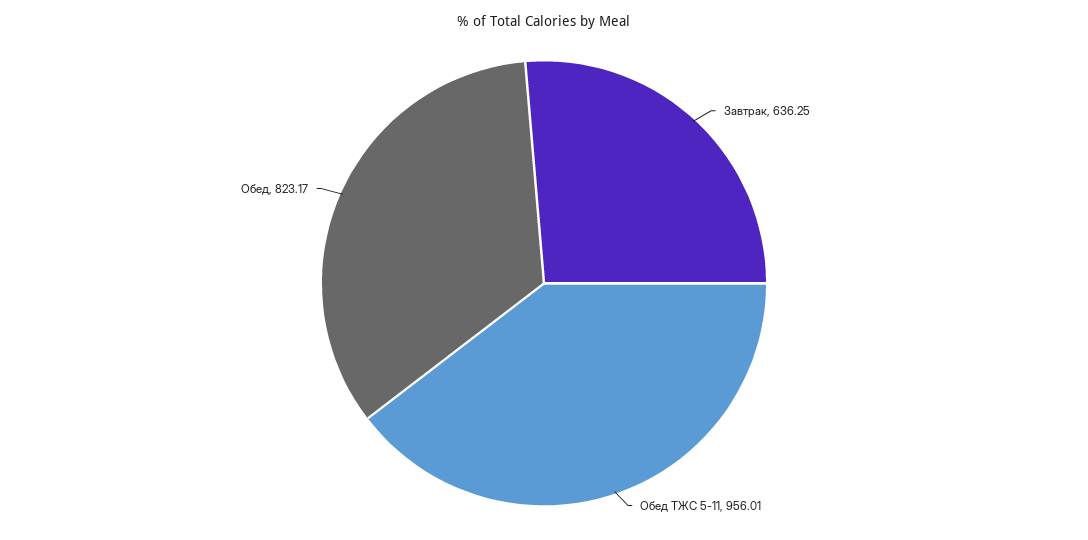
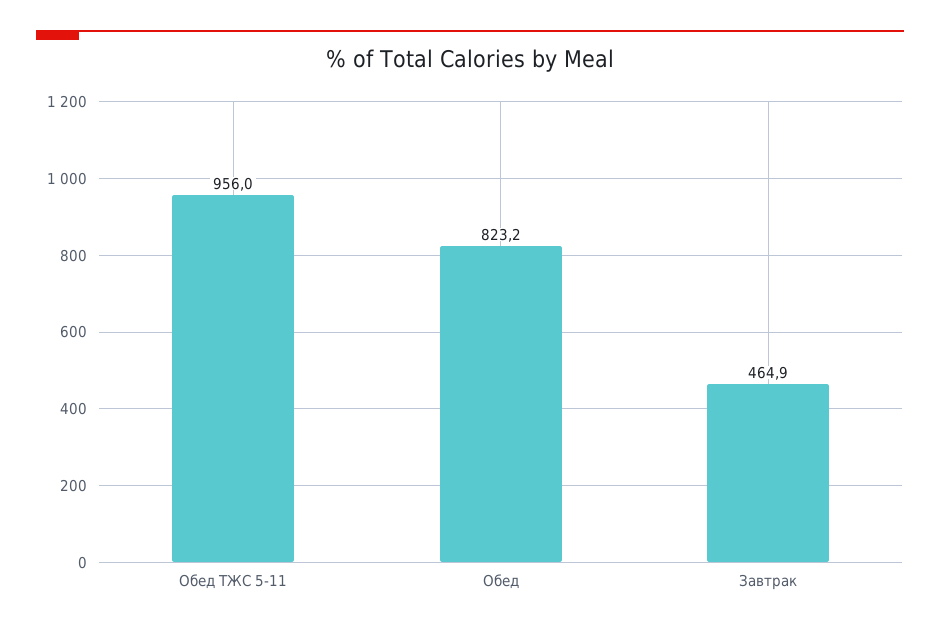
Завтрак: 636.25 -> 464.9

